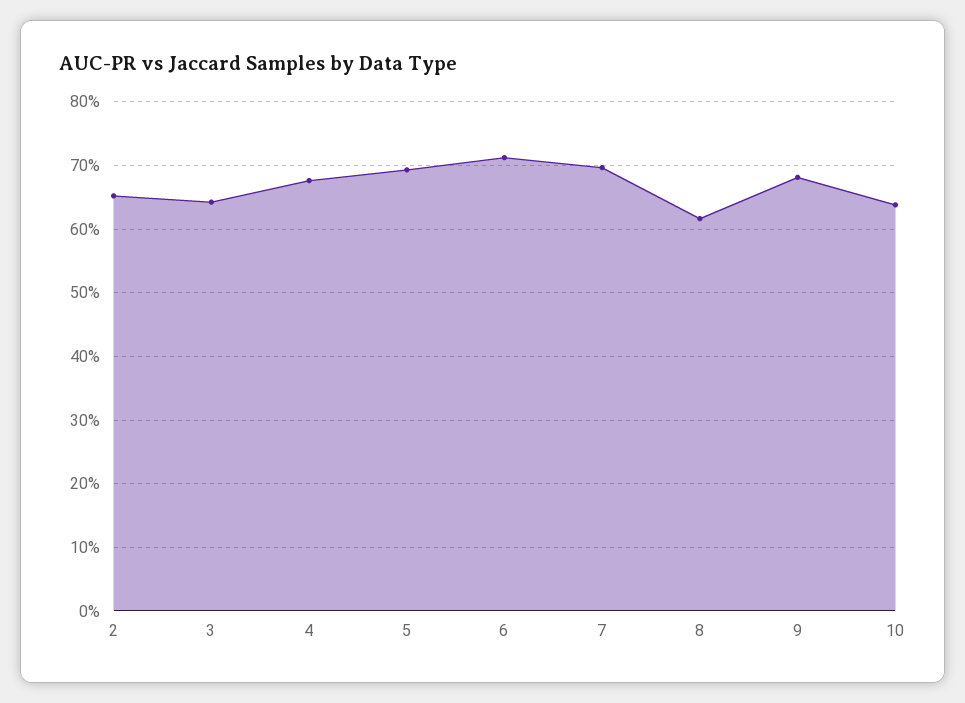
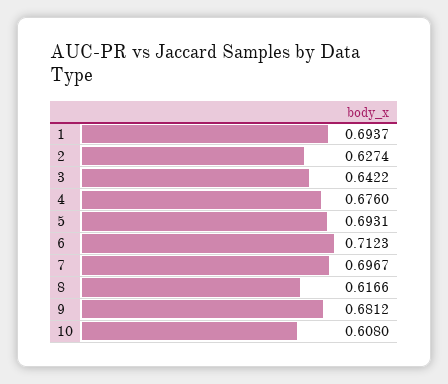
2: 0.65 -> 0.6274
10: 0.64 -> 0.608
1: none -> 0.6937

